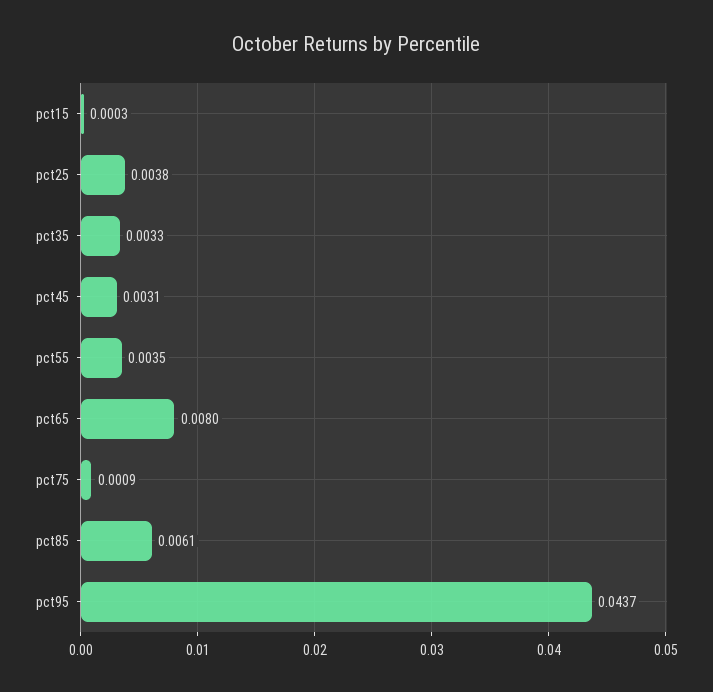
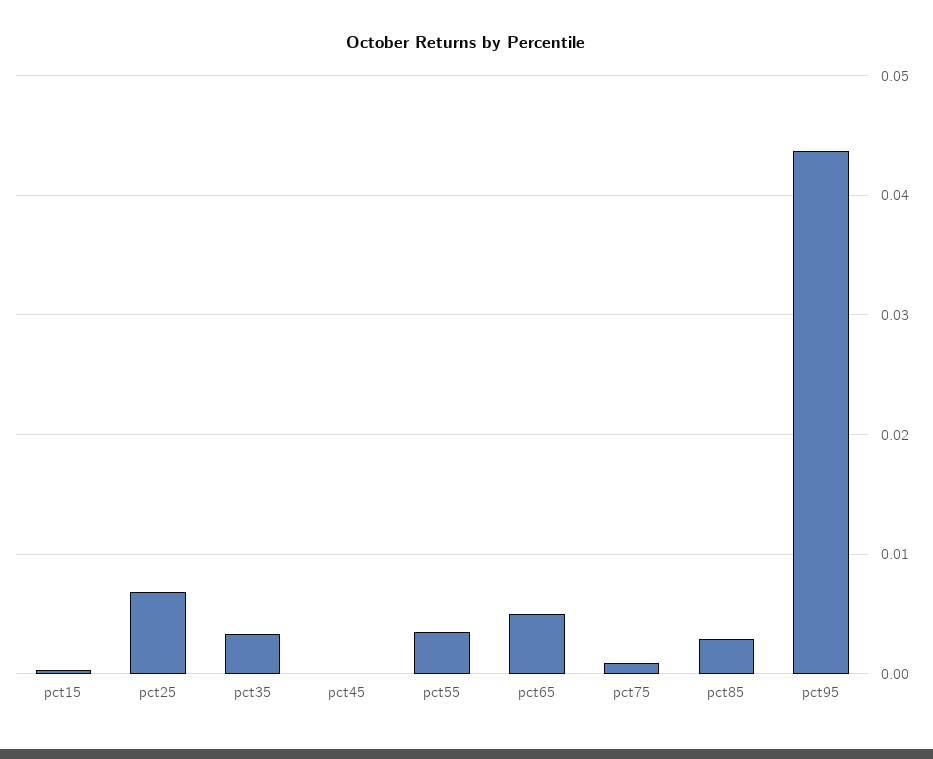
pct25: 0.0038 -> 0.007
pct45: 0.0031 -> 0
pct65: 0.008 -> 0.005
pct85: 0.0061 -> 0.003

